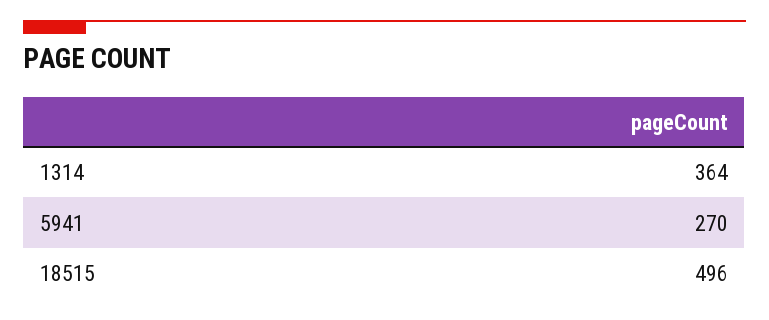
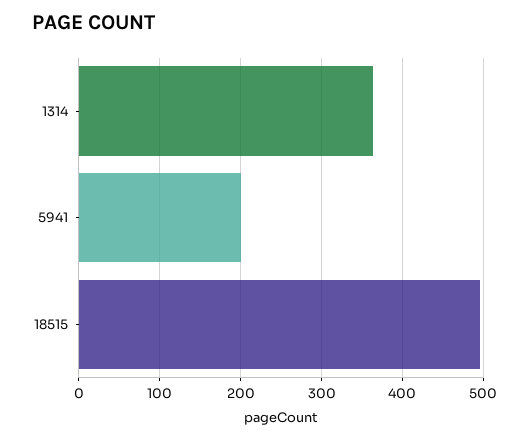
5941: 270 -> 200

